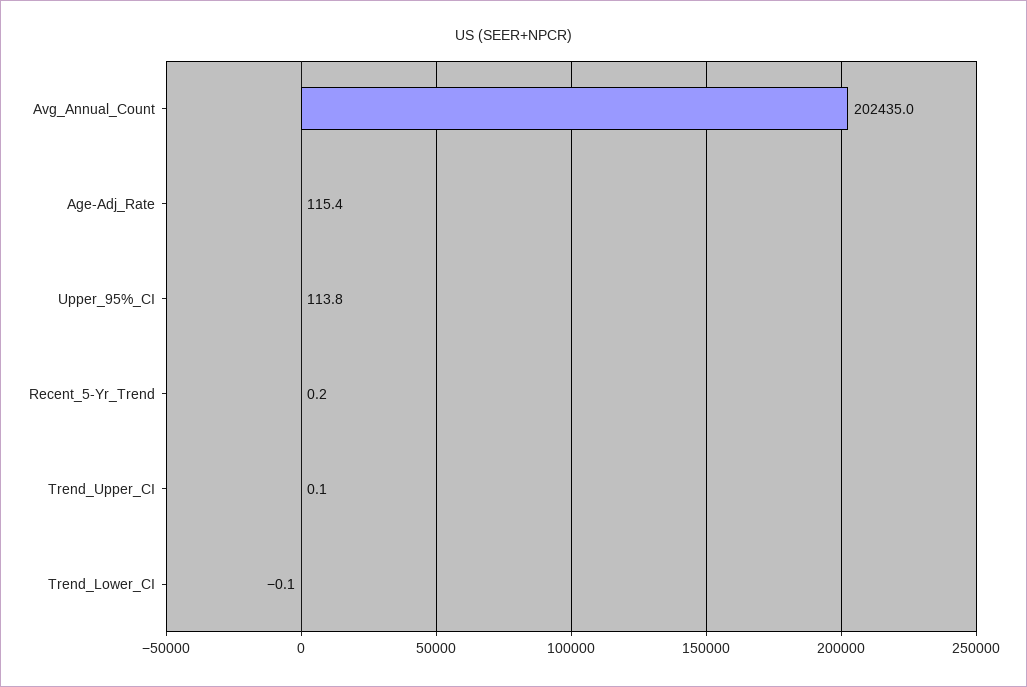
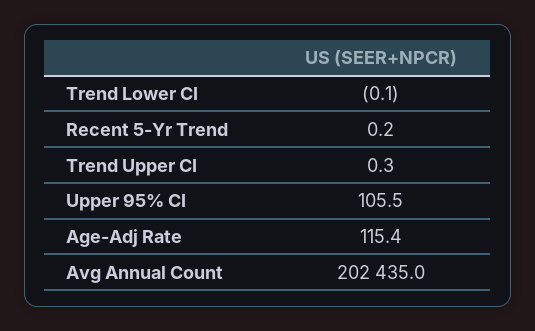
Upper_95%_CI: 113.8 -> 105.5
Trend_Upper_CI: 0.1 -> 0.3

